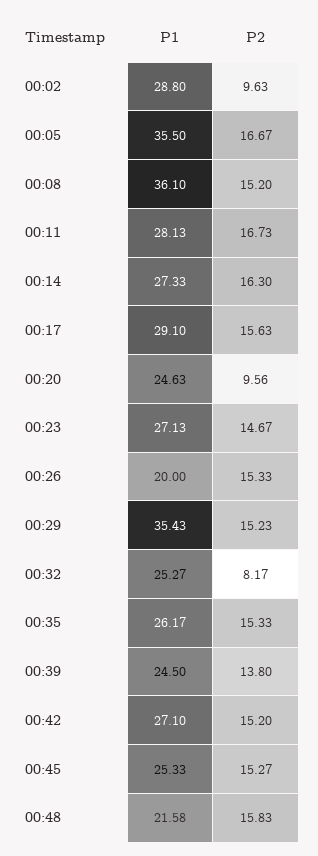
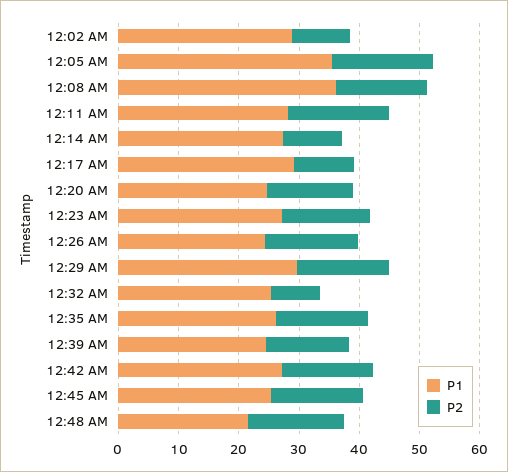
P2, 00:14: 16.3 -> 10
P2, 00:17: 15.63 -> 10
P2, 00:20: 9.56 -> 14
P1, 00:26: 20 -> 24
P1, 00:29: 35.43 -> 30

